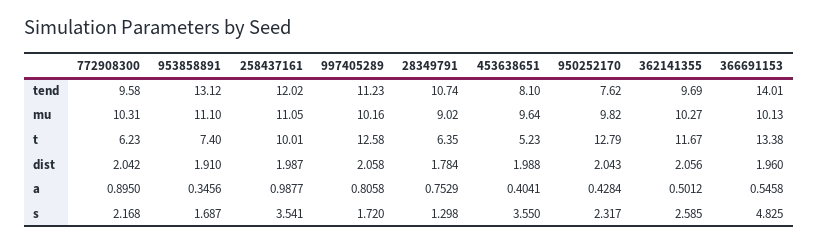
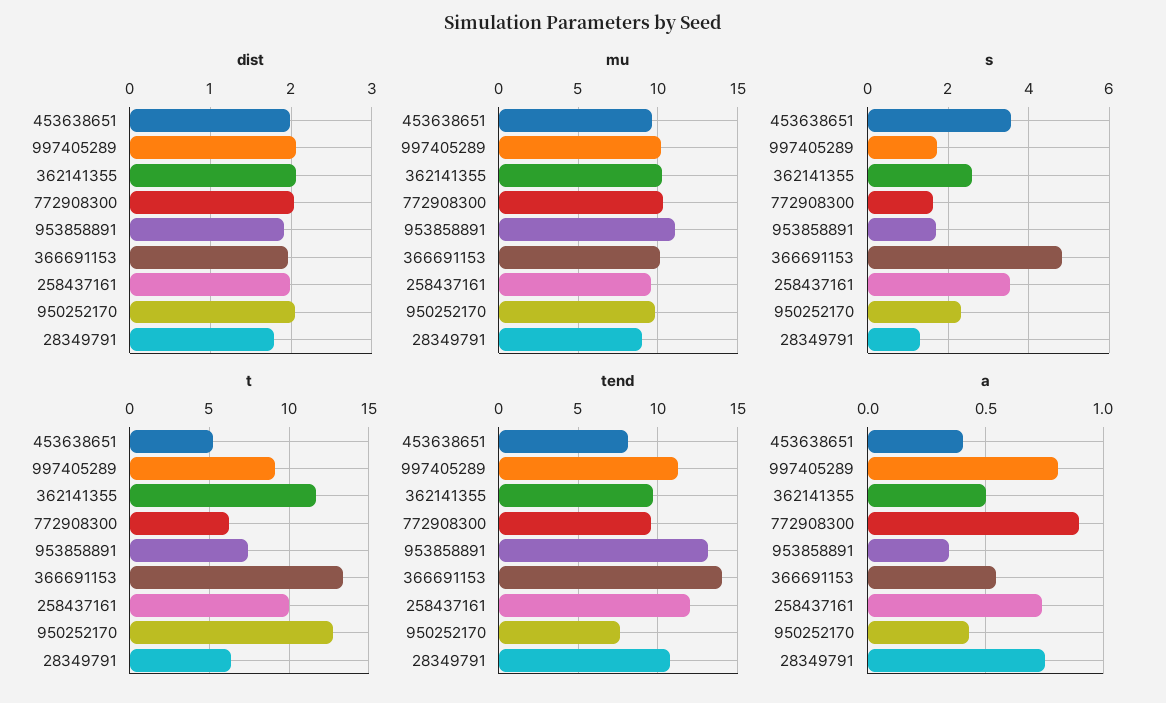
mu, 258437161: 11.05 -> 9.5
t, 997405289: 12.58 -> 9
a, 258437161: 0.9877 -> 0.75
s, 772908300: 2.168 -> 1.6

